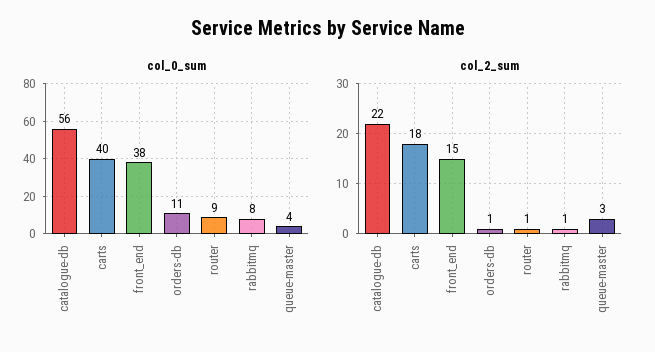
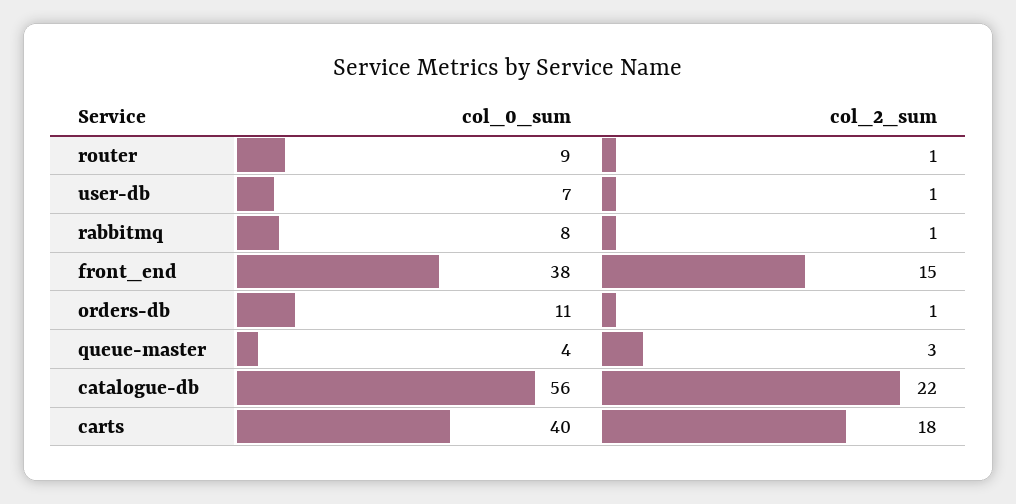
col_0_sum, user-db: none -> 7
col_2_sum, user-db: none -> 1

